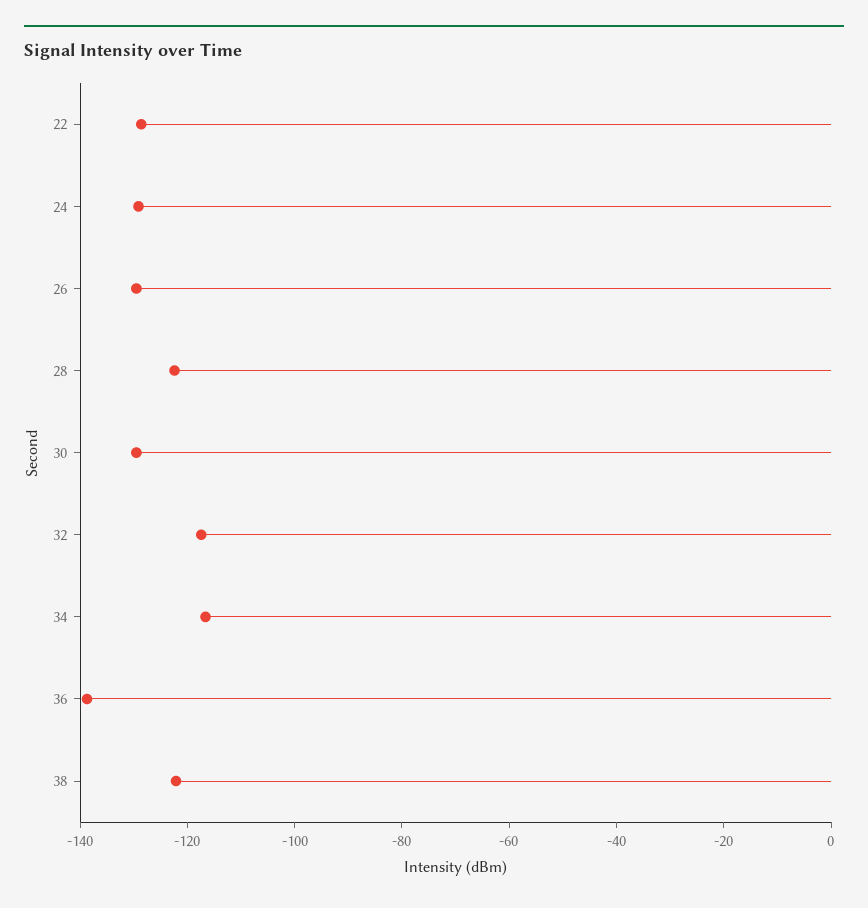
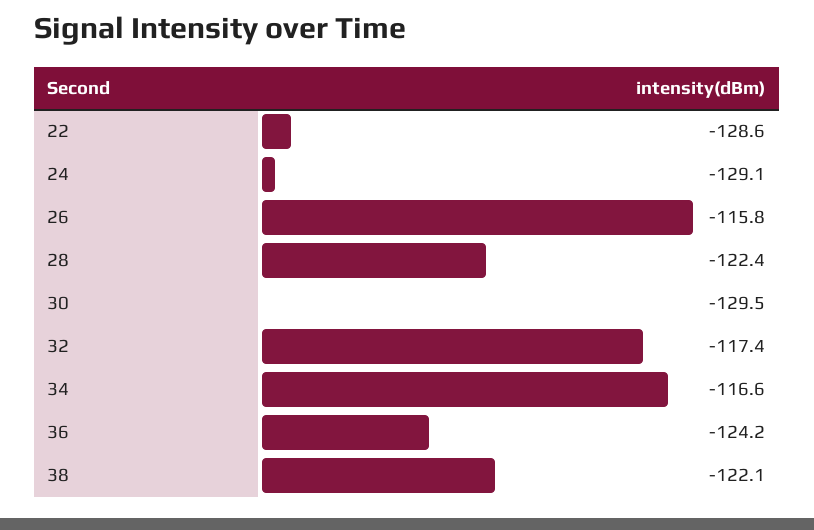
26: -130 -> -115.8
36: -140 -> -124.2

